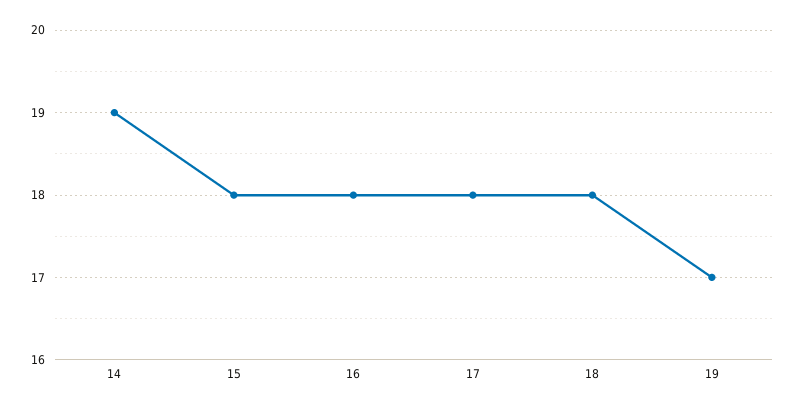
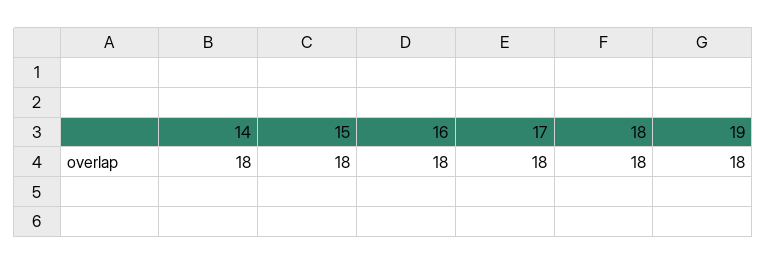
14: 19 -> 18
19: 17 -> 18

